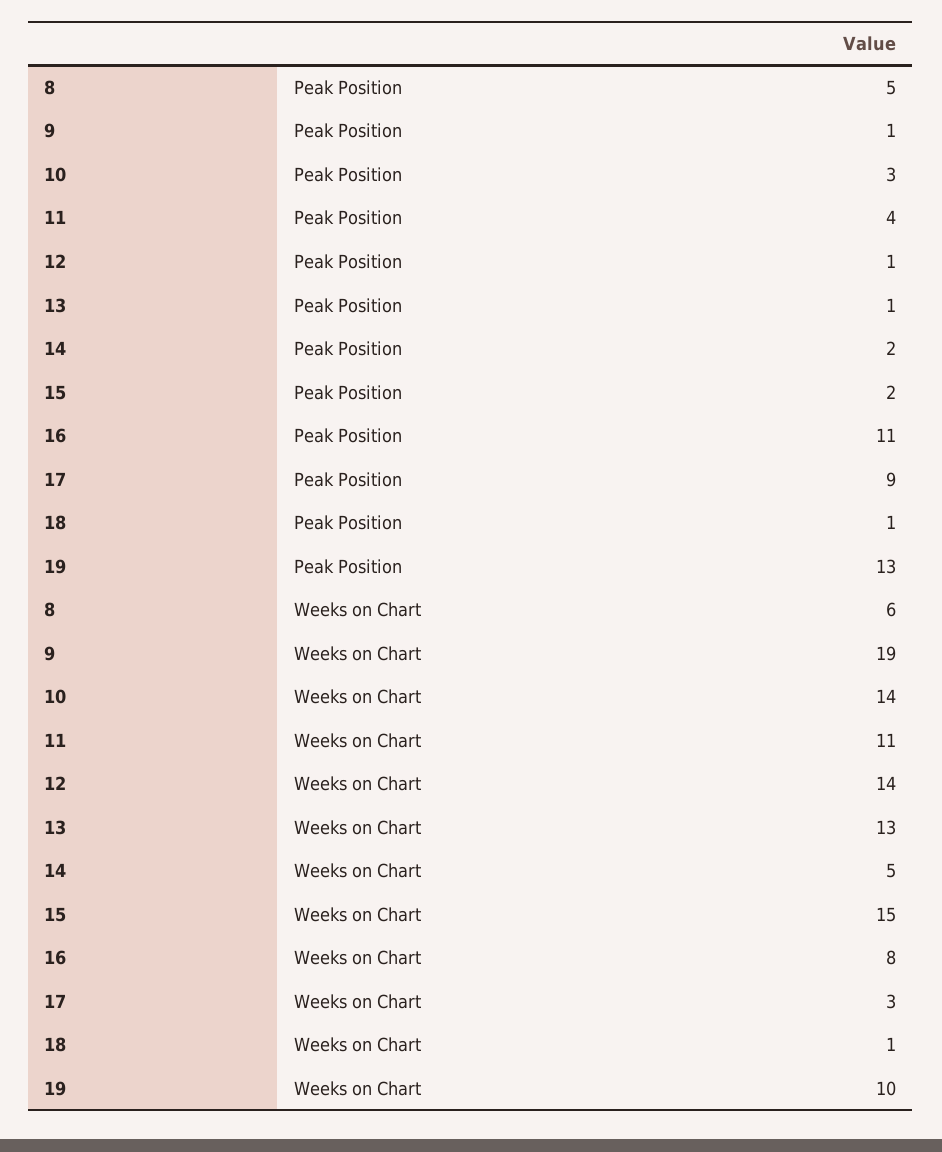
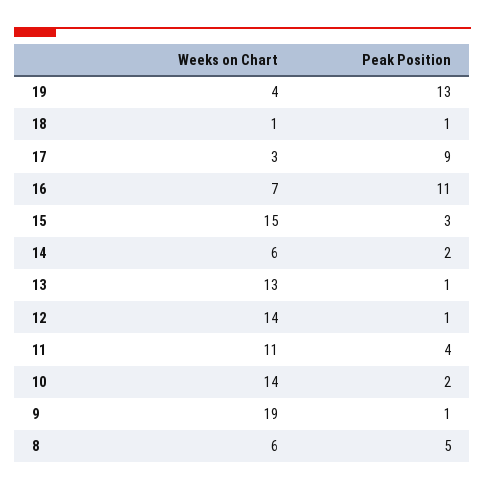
10, Peak Position: 3 -> 2
15, Peak Position: 2 -> 3
14, Weeks on Chart: 5 -> 6
16, Weeks on Chart: 8 -> 7
19, Weeks on Chart: 10 -> 4

